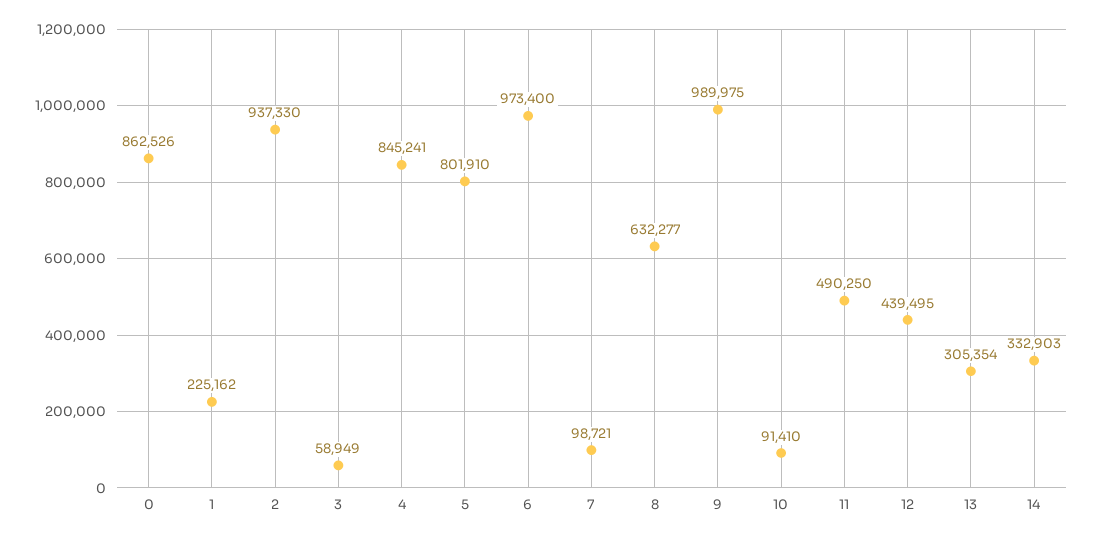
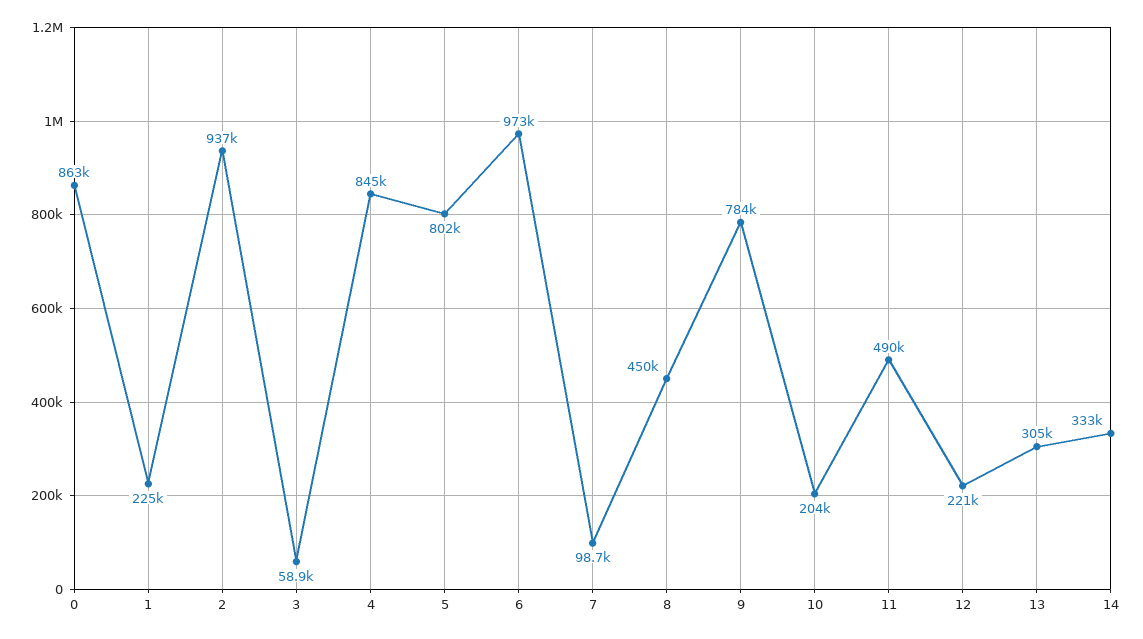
8: 632277 -> 450000
9: 989975 -> 784000
10: 91410 -> 204000
12: 439495 -> 221000

